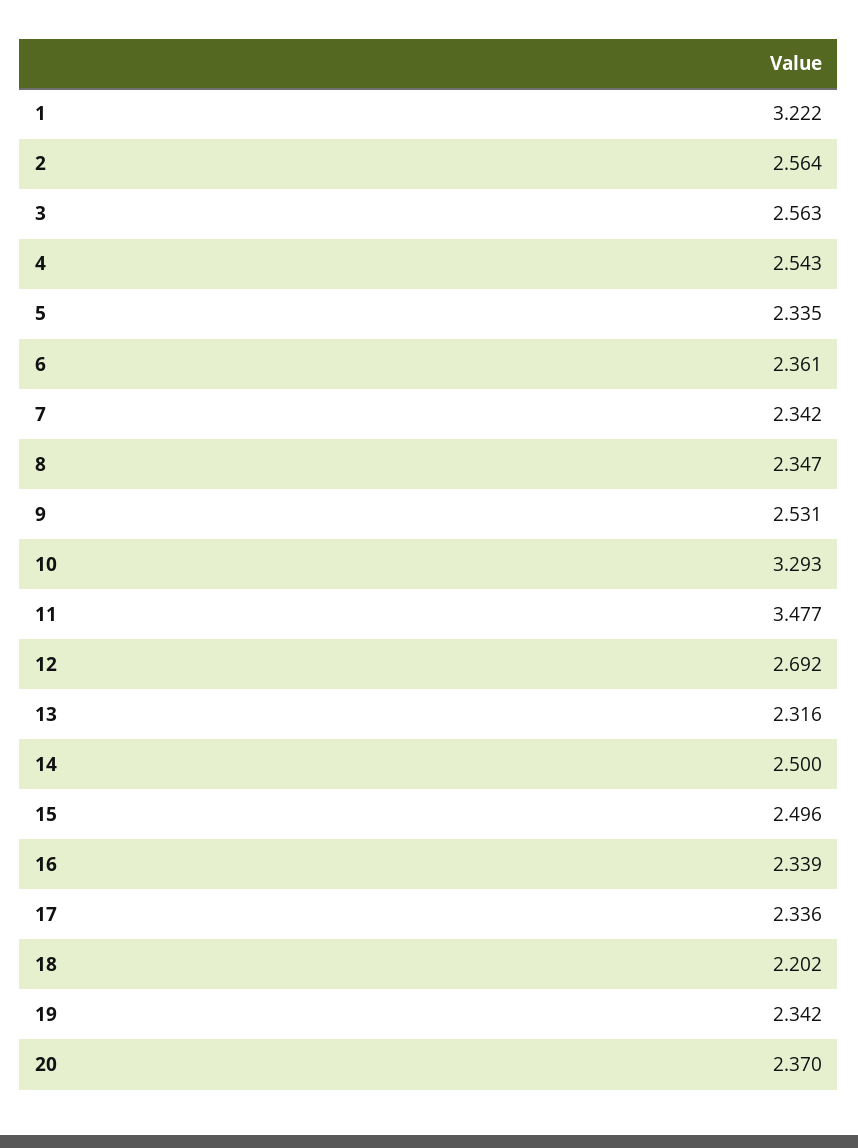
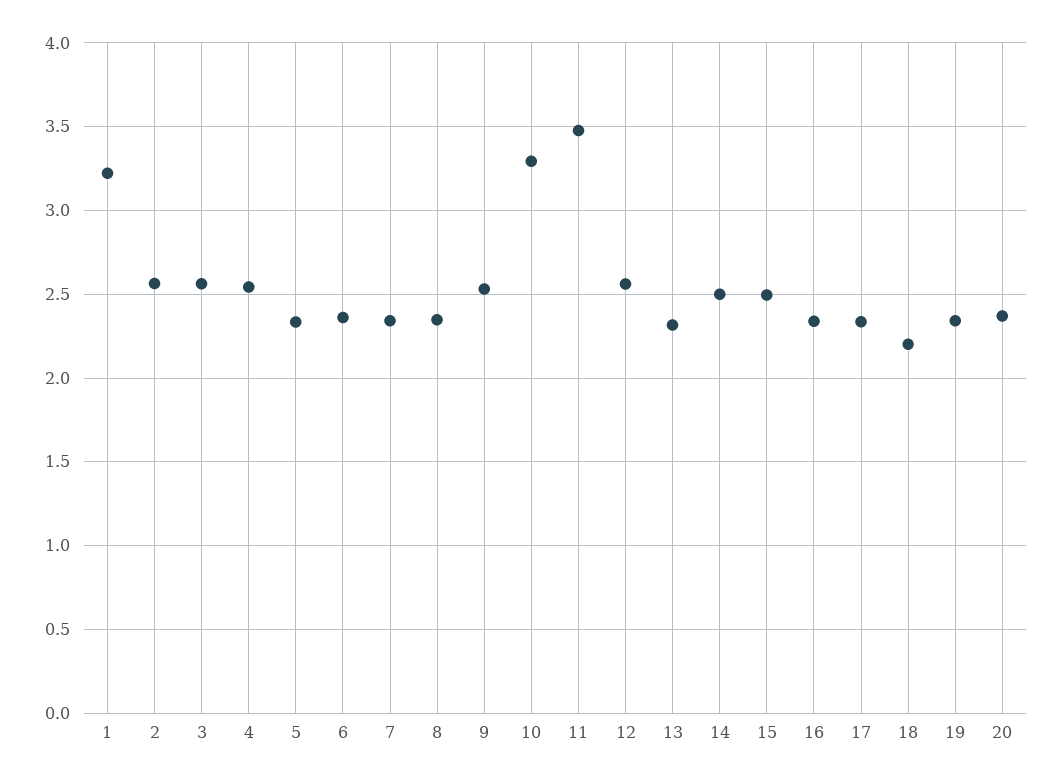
12: 2.692 -> 2.55

